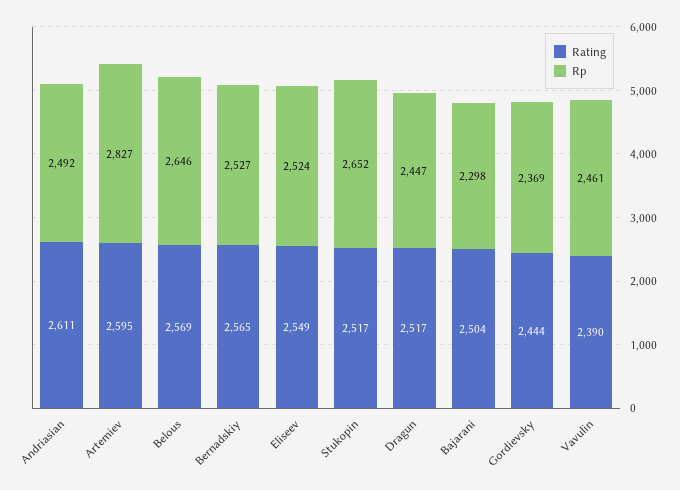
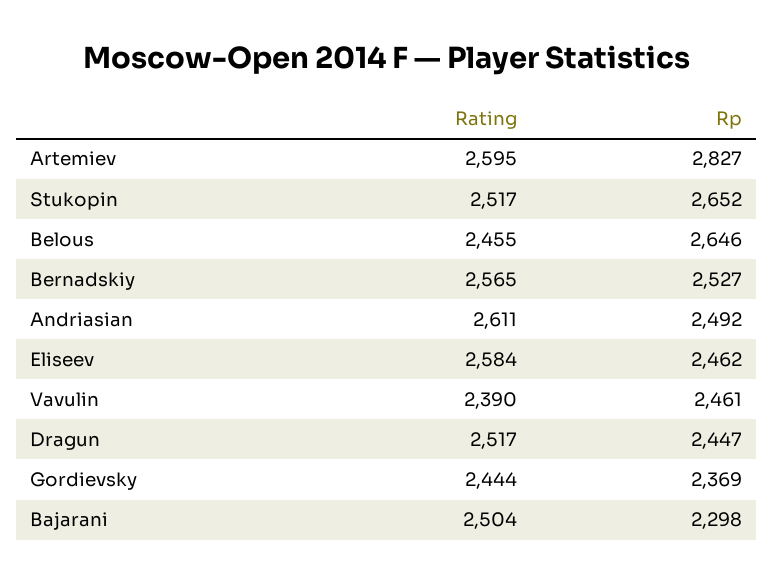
Rating, Belous: 2569 -> 2455
Rating, Eliseev: 2549 -> 2584
Rp, Eliseev: 2524 -> 2462

